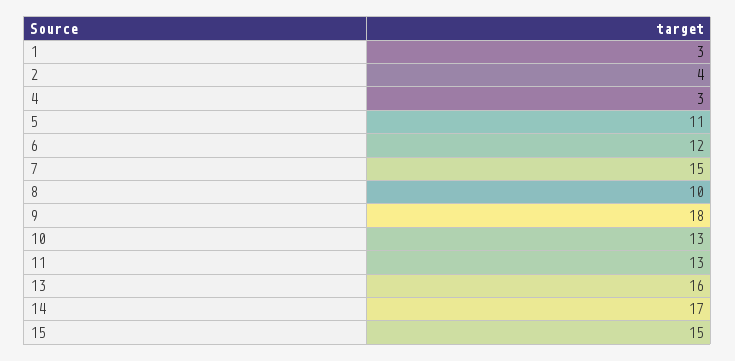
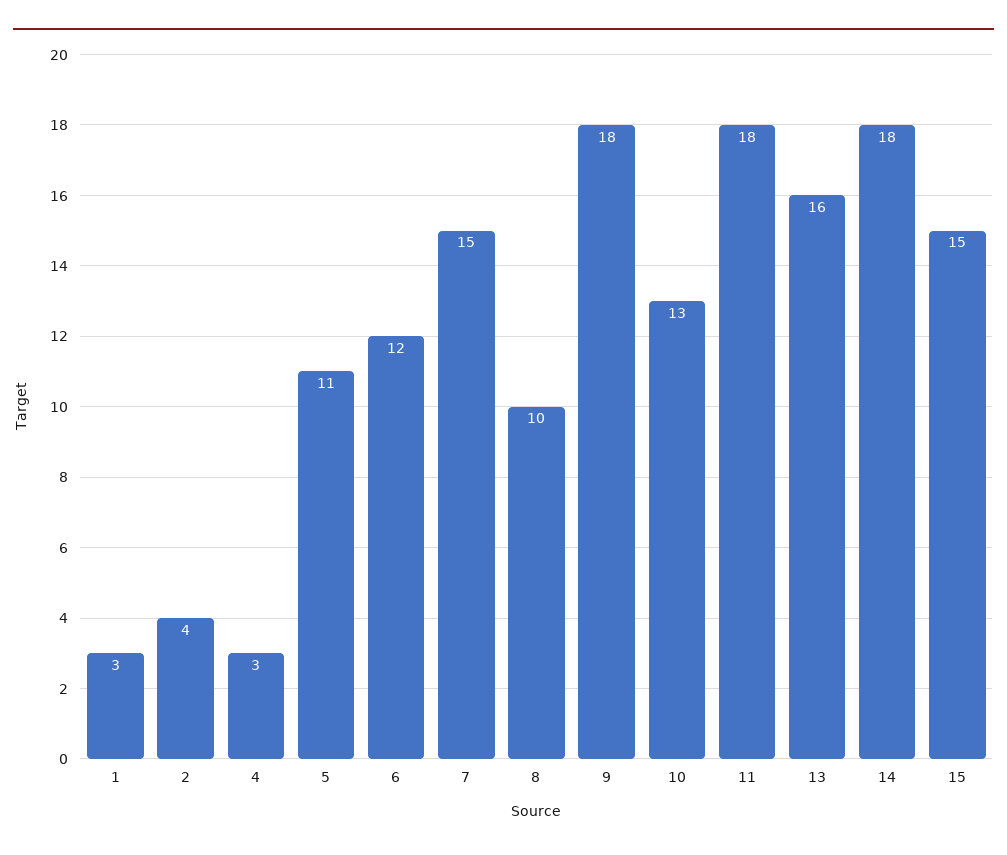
11: 13 -> 18
14: 17 -> 18

